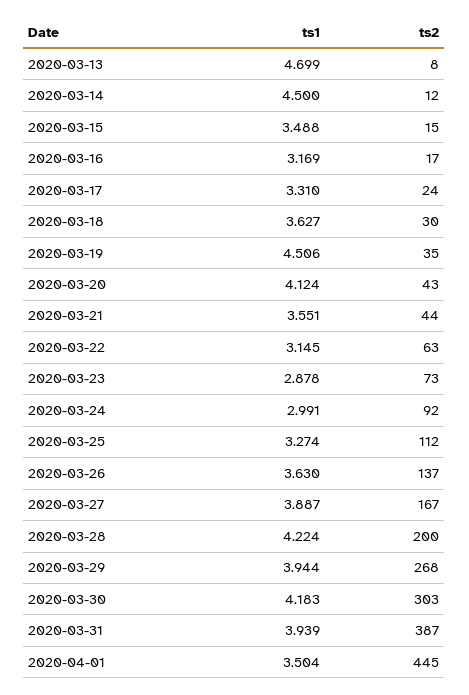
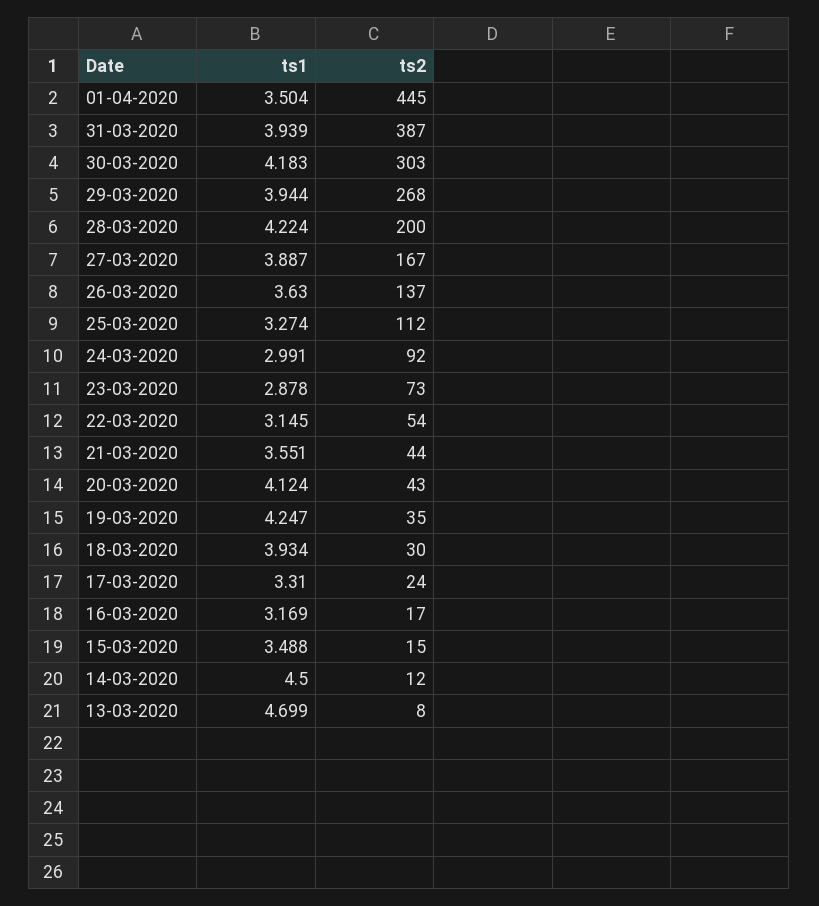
ts1, 2020-03-18: 3.627 -> 3.934
ts1, 2020-03-19: 4.506 -> 4.247
ts2, 2020-03-22: 63 -> 54

